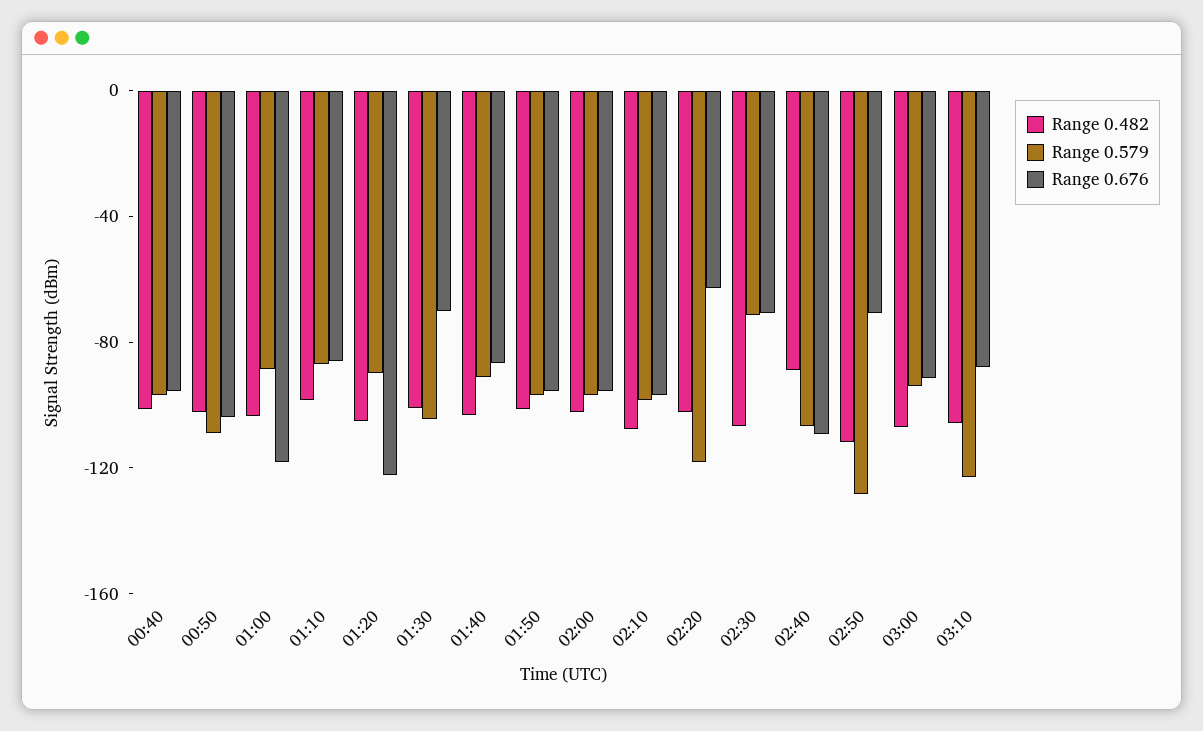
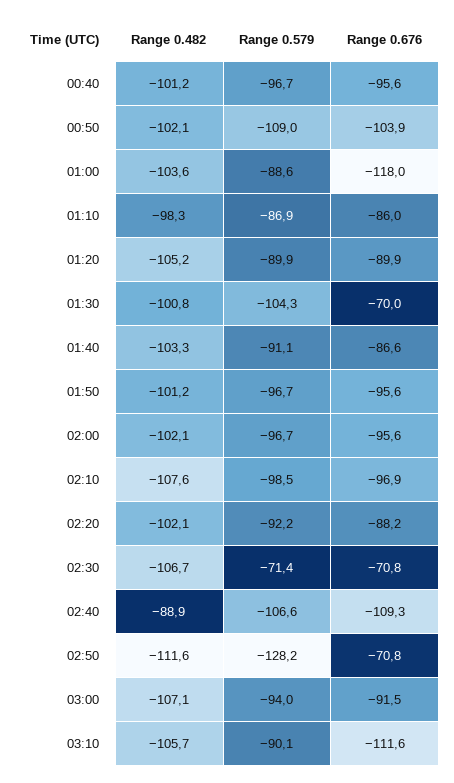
Range 0.676, 01:20: -120 -> -89.9
Range 0.579, 02:20: -120 -> -92.2
Range 0.676, 02:20: -60 -> -88.2
Range 0.579, 03:10: -120 -> -90.1
Range 0.676, 03:10: -90 -> -111.6

